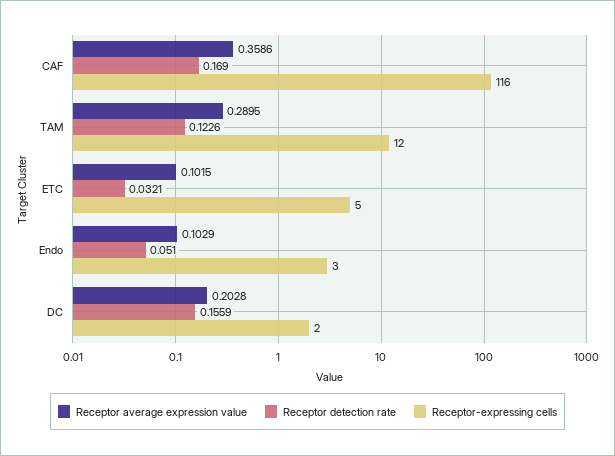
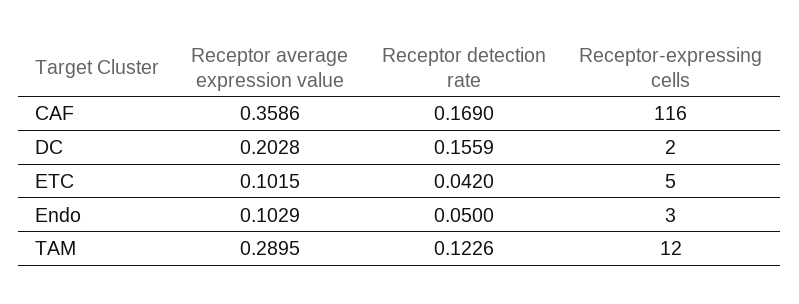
Receptor detection rate, ETC: 0.0321 -> 0.042
Receptor detection rate, Endo: 0.051 -> 0.05

